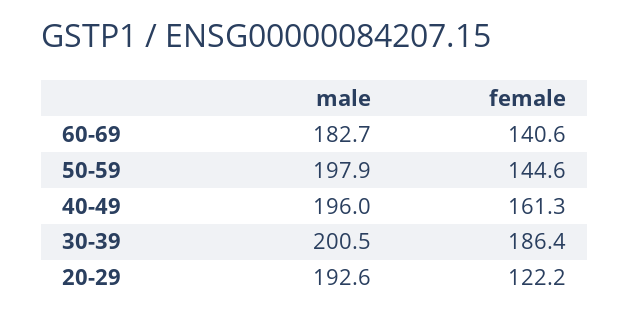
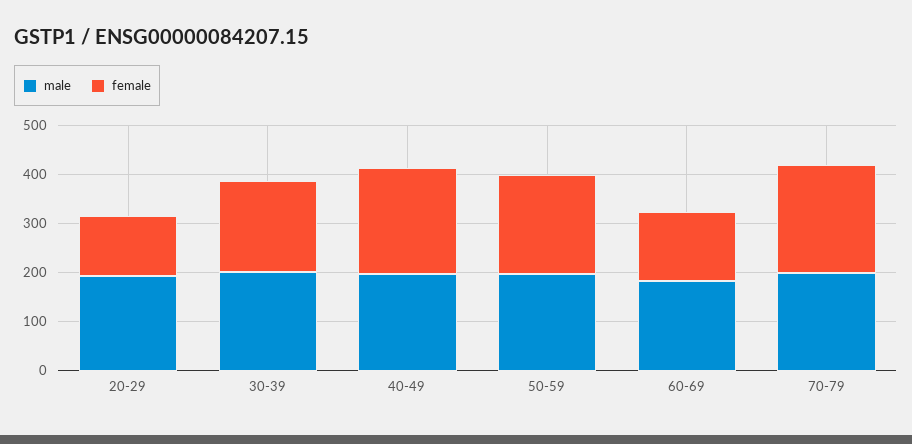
female, 50-59: 144.6 -> 200
female, 40-49: 161.3 -> 220
male, 70-79: none -> 200
female, 70-79: none -> 220

